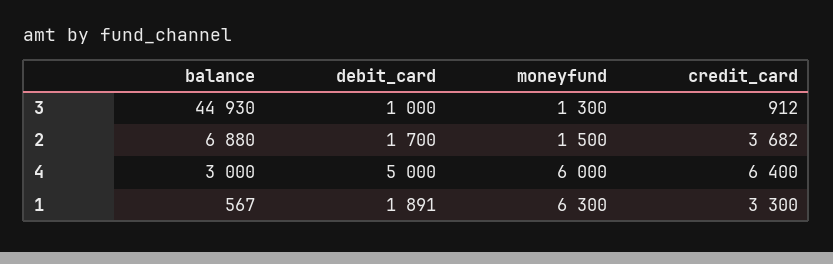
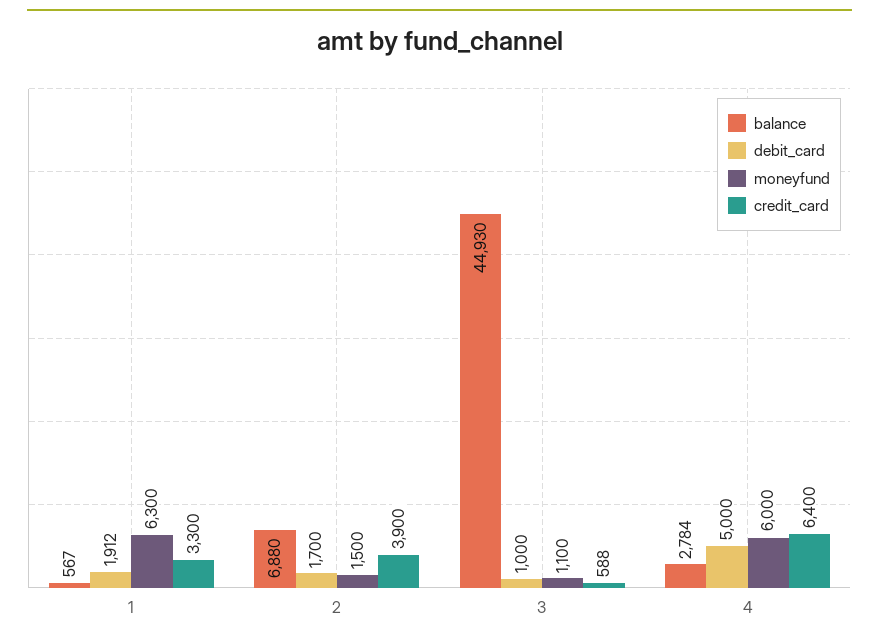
moneyfund, 3: 1300 -> 1100
credit_card, 3: 912 -> 588
credit_card, 2: 3682 -> 3900
balance, 4: 3000 -> 2784
debit_card, 1: 1891 -> 1912

